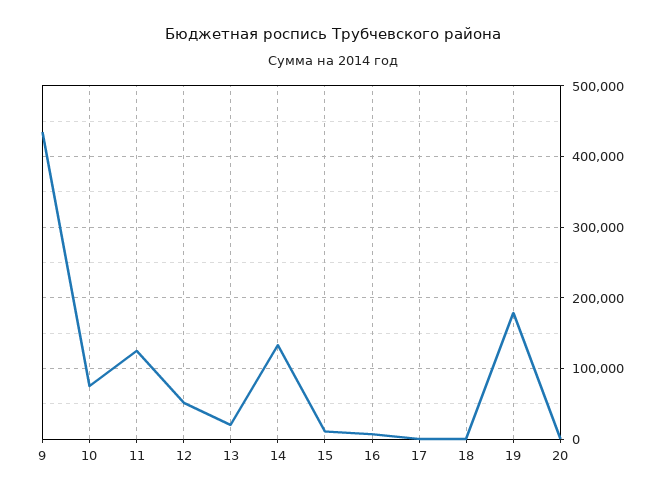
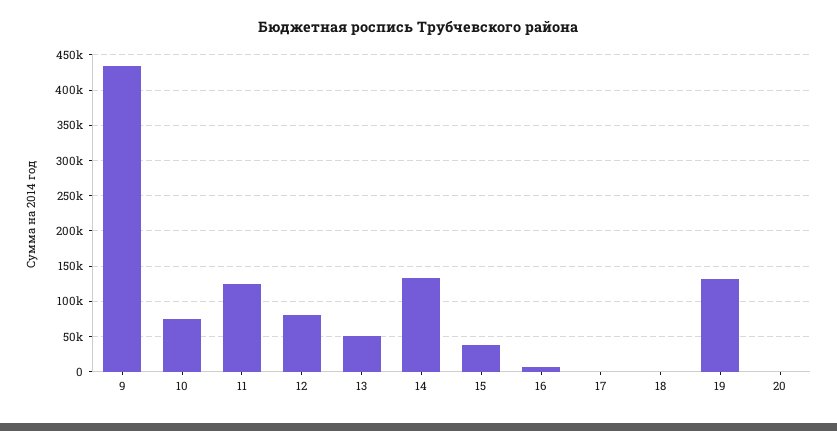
12: 50000 -> 80000
13: 20000 -> 50000
15: 10000 -> 40000
19: 180000 -> 130000

